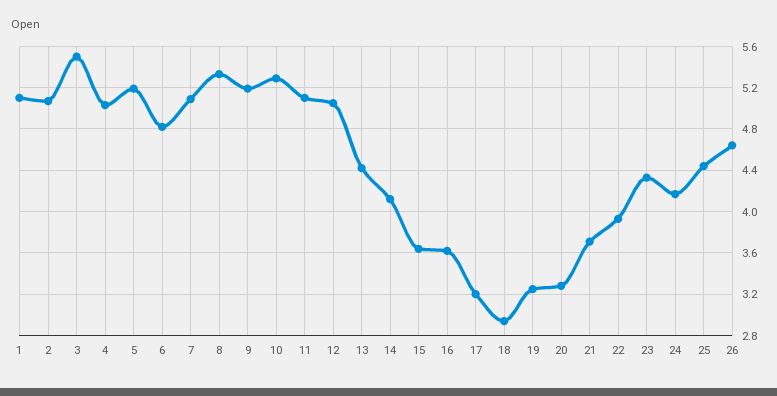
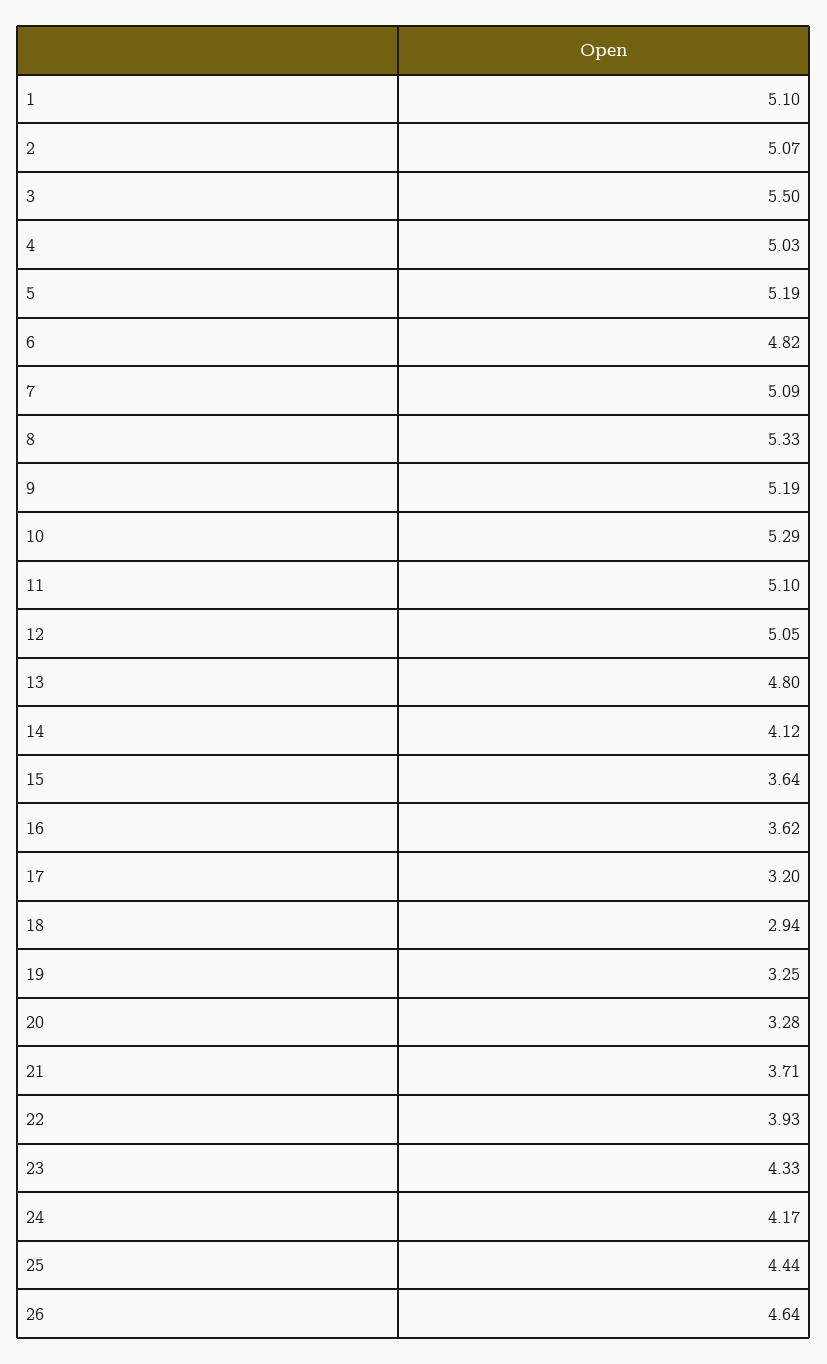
13: 4.4 -> 4.8

